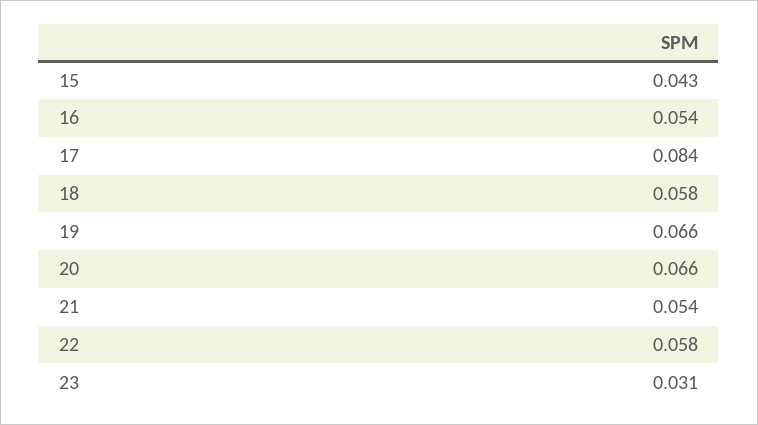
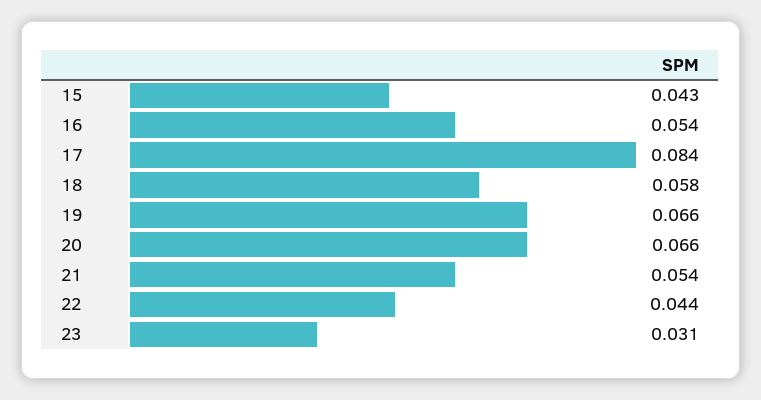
22: 0.058 -> 0.044

